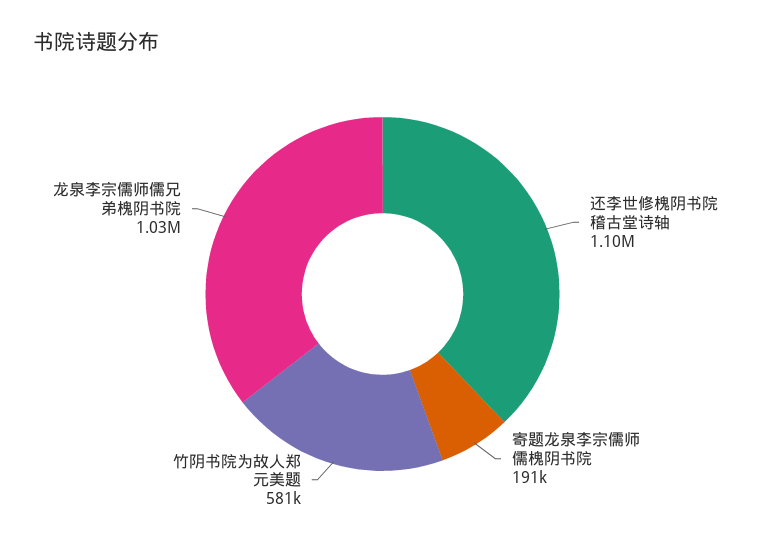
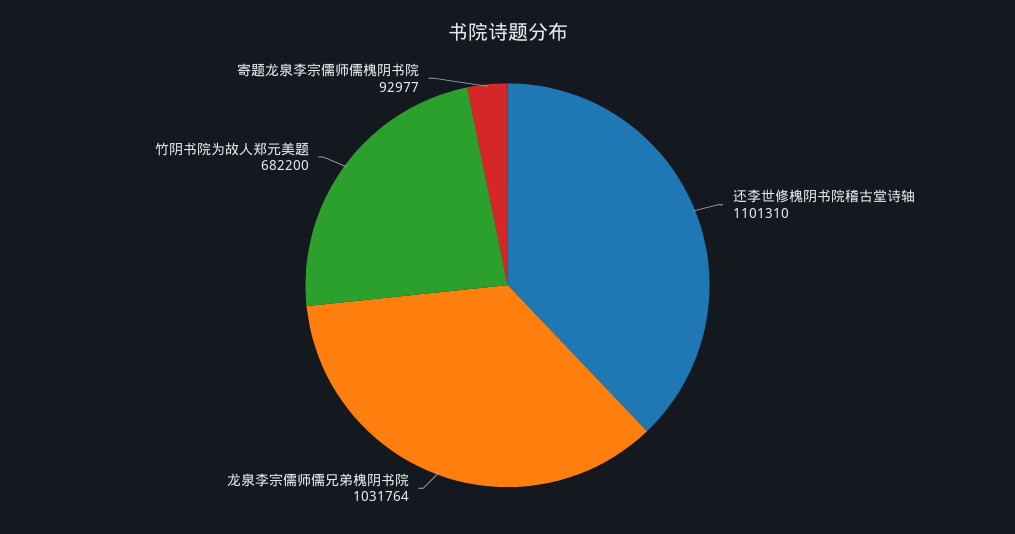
寄题龙泉李宗儒师儒槐阴书院: 191000 -> 92977
竹阴书院为故人郑元美题: 581000 -> 682200

